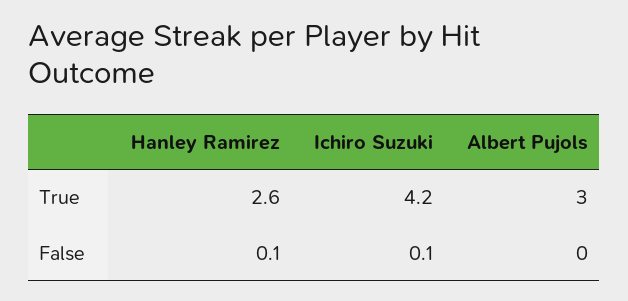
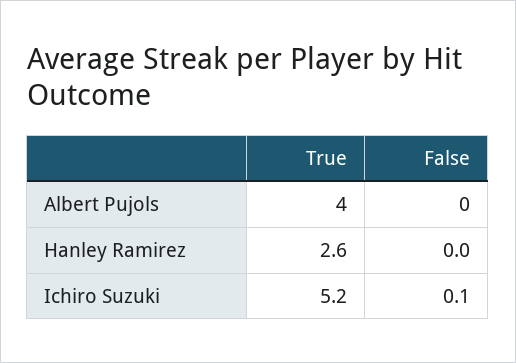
Ichiro Suzuki, True: 4.2 -> 5.2
Albert Pujols, True: 3 -> 4
Hanley Ramirez, False: 0.1 -> 0

